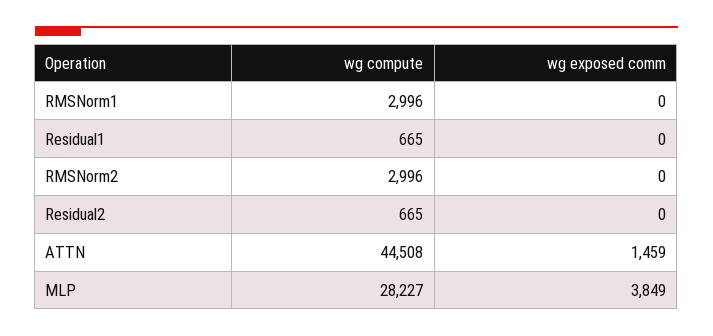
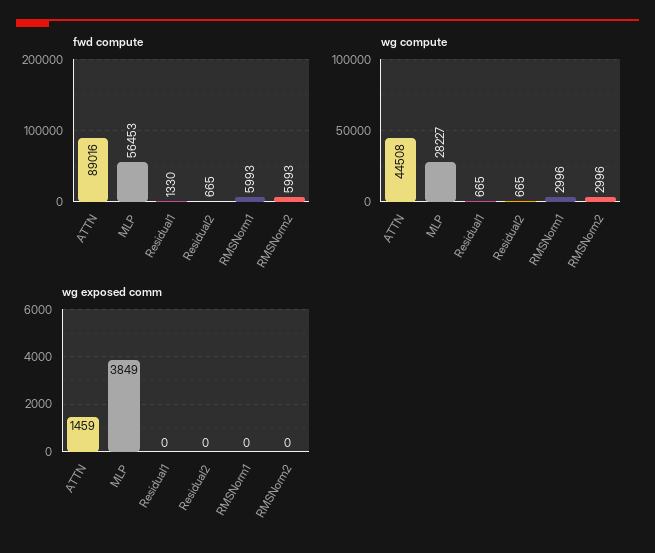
fwd compute, ATTN: none -> 89016
fwd compute, MLP: none -> 56453
fwd compute, Residual1: none -> 1330
fwd compute, Residual2: none -> 665
fwd compute, RMSNorm1: none -> 5993
fwd compute, RMSNorm2: none -> 5993

